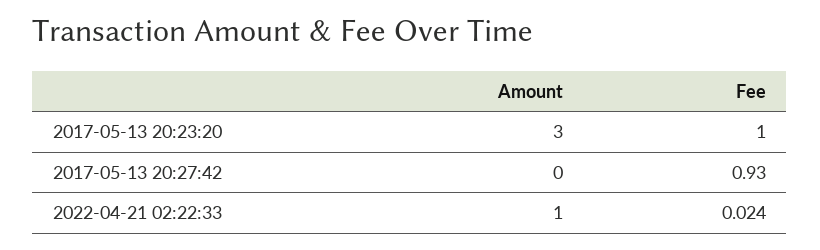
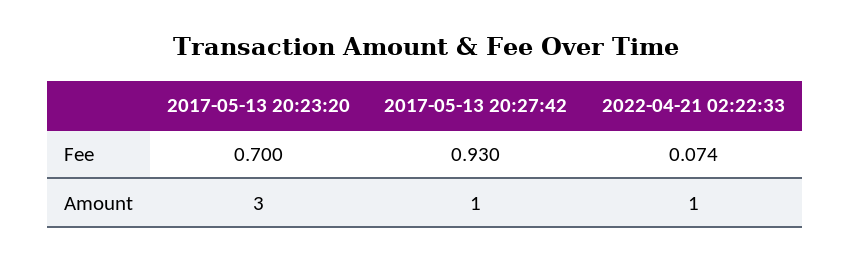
Fee, 2017-05-13 20:23:20: 1 -> 0.7
Amount, 2017-05-13 20:27:42: 0 -> 1
Fee, 2022-04-21 02:22:33: 0.024 -> 0.074

